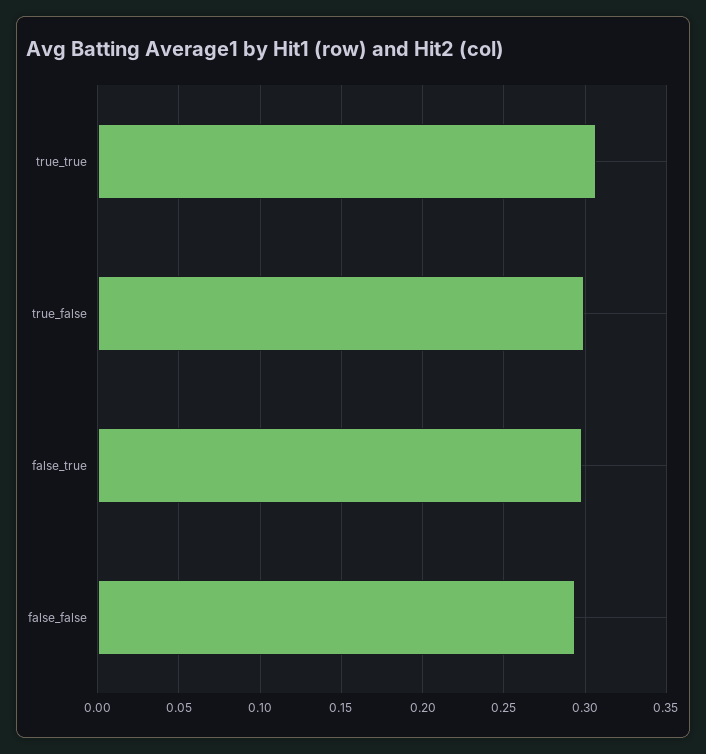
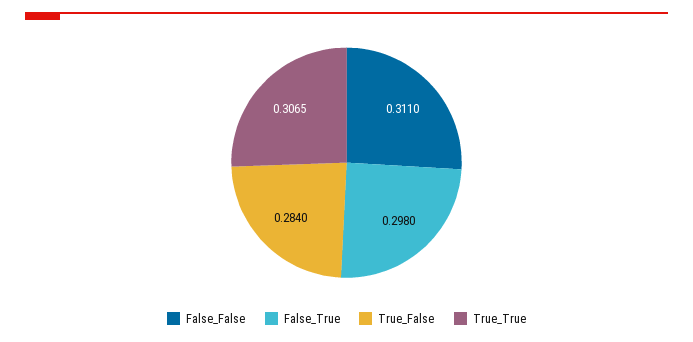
true_false: 0.3 -> 0.284
false_false: 0.295 -> 0.311

